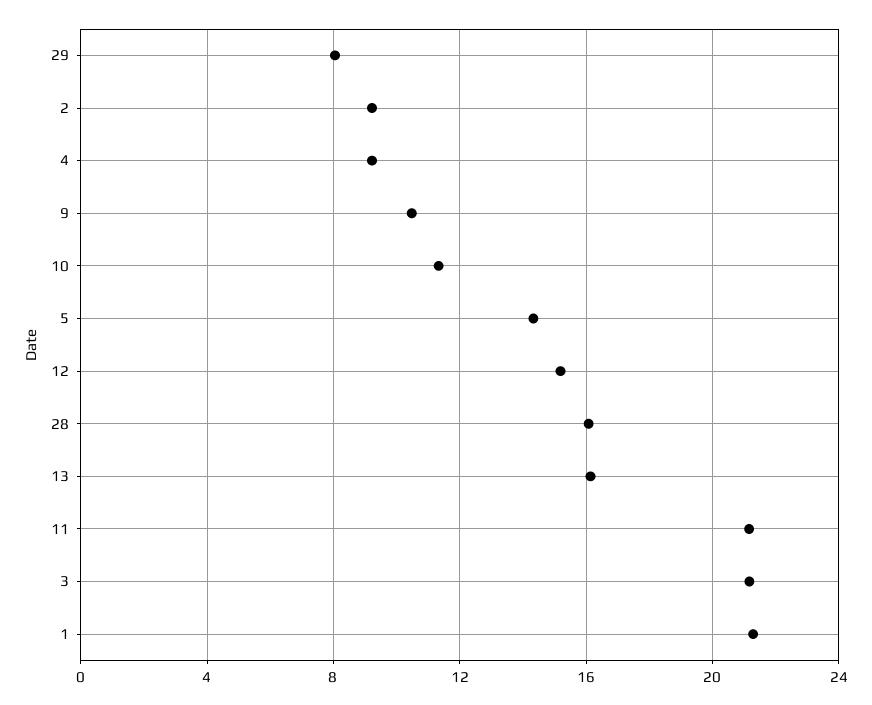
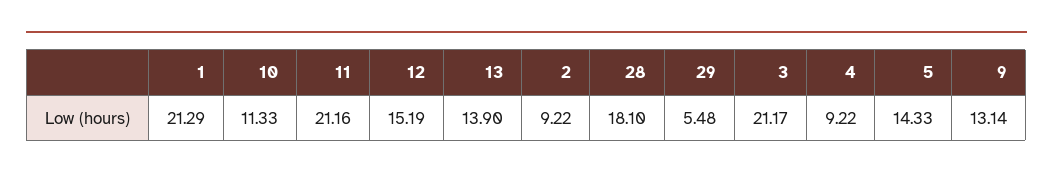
29: 8 -> 5.48
9: 10.5 -> 13.14
28: 16 -> 18.1
13: 16 -> 13.9

